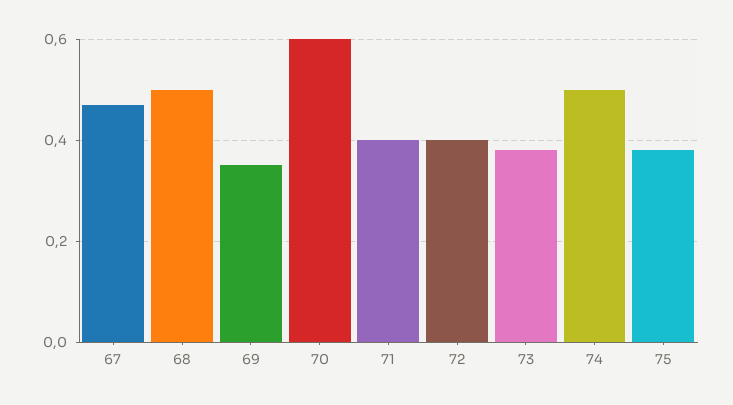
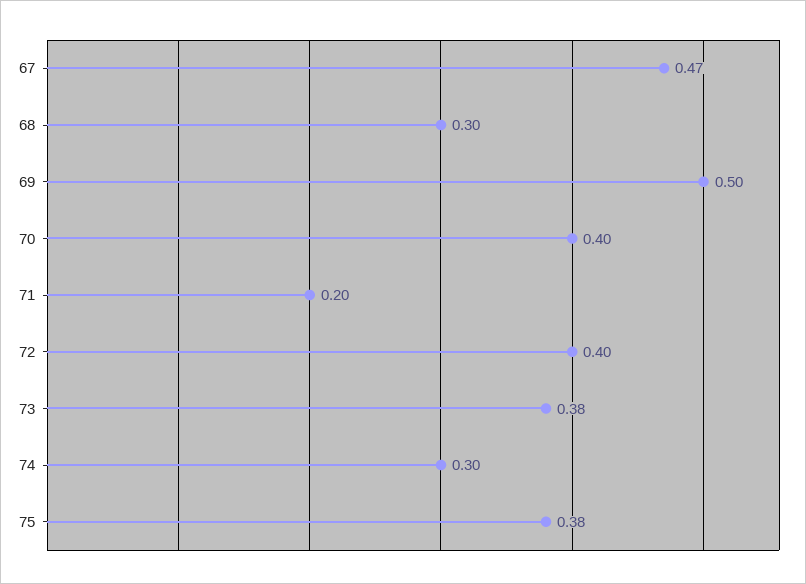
68: 0.5 -> 0.3
69: 0.35 -> 0.5
70: 0.6 -> 0.4
71: 0.4 -> 0.2
74: 0.5 -> 0.3

